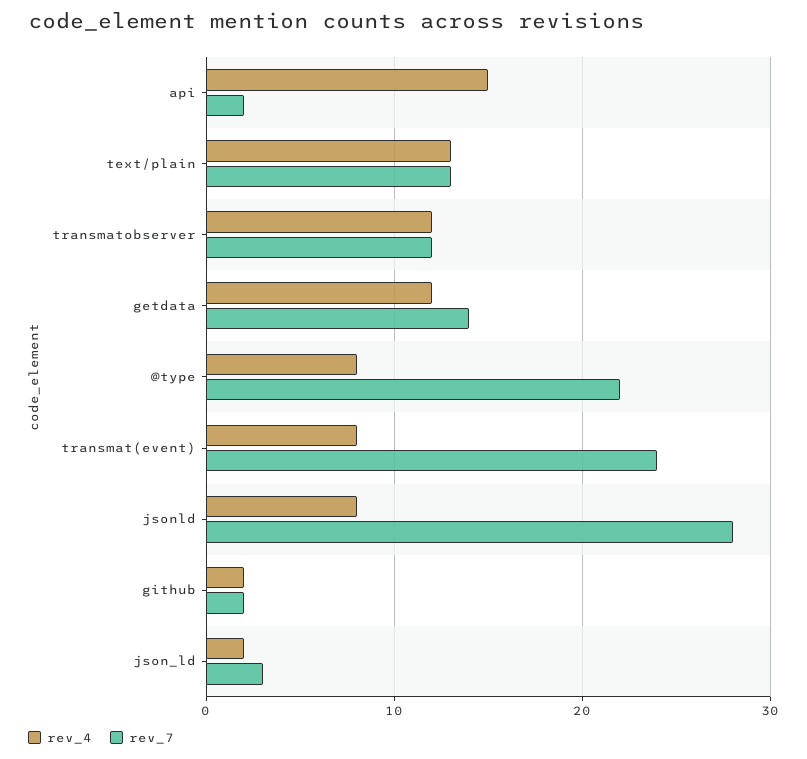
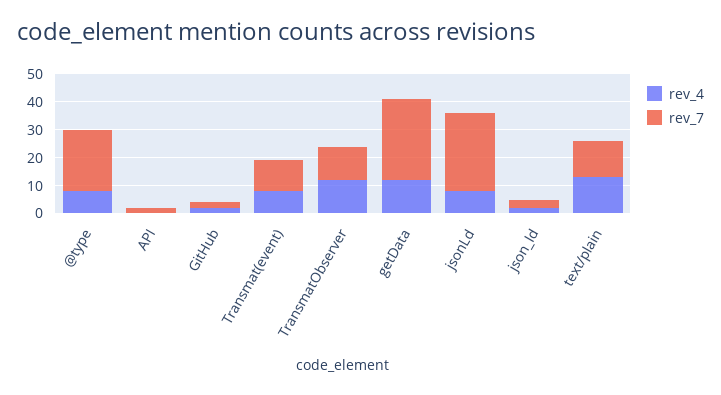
rev_4, api: 15 -> 0
rev_7, getdata: 14 -> 30
rev_7, transmat(event): 24 -> 10

